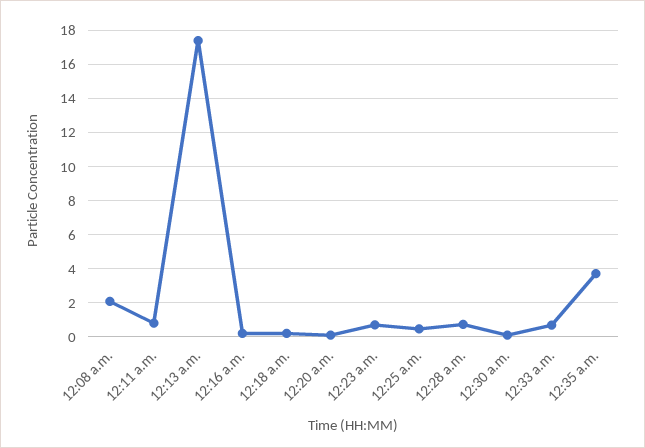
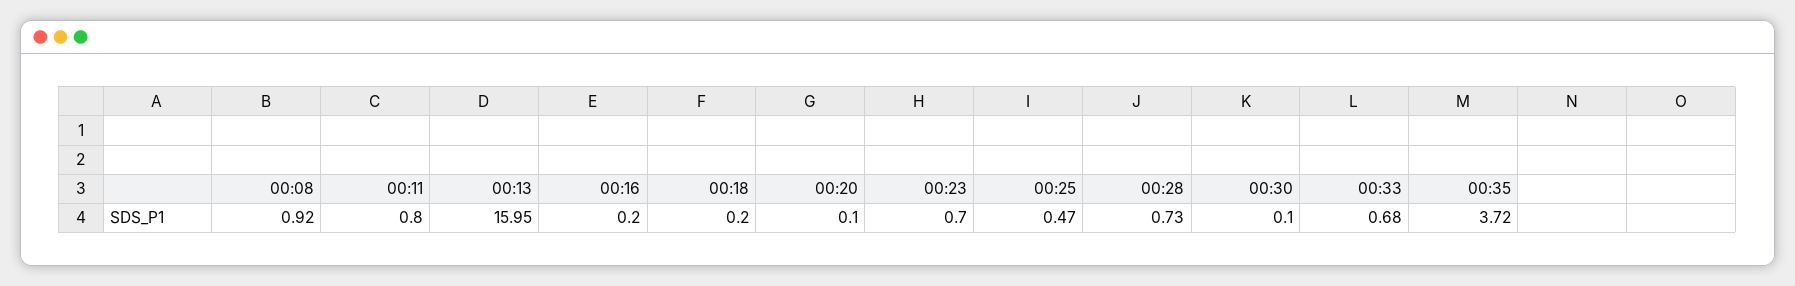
12:08 a.m.: 2 -> 0.92
12:13 a.m.: 17.5 -> 15.95

